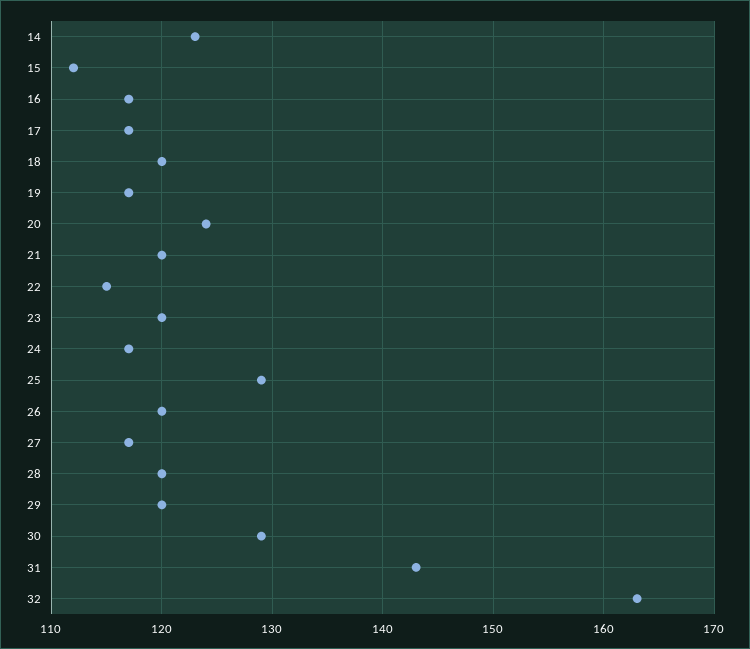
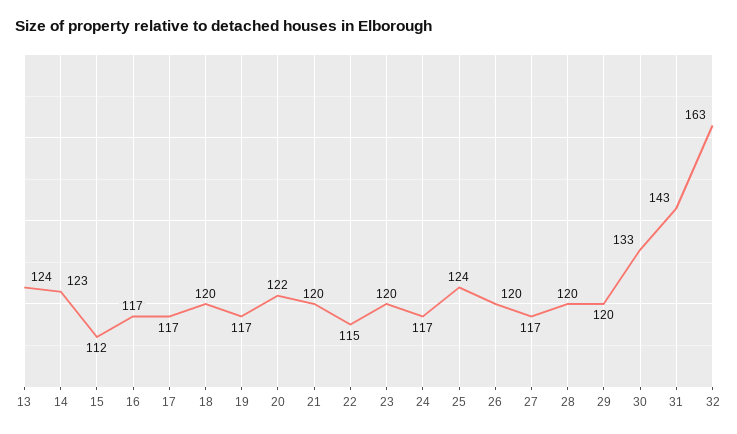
20: 124 -> 122
25: 129 -> 124
30: 129 -> 133
13: none -> 124

